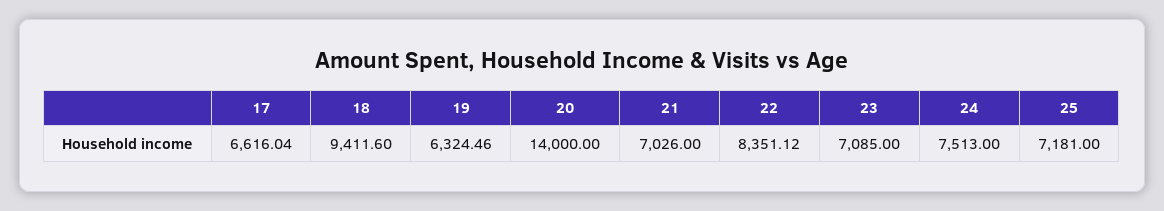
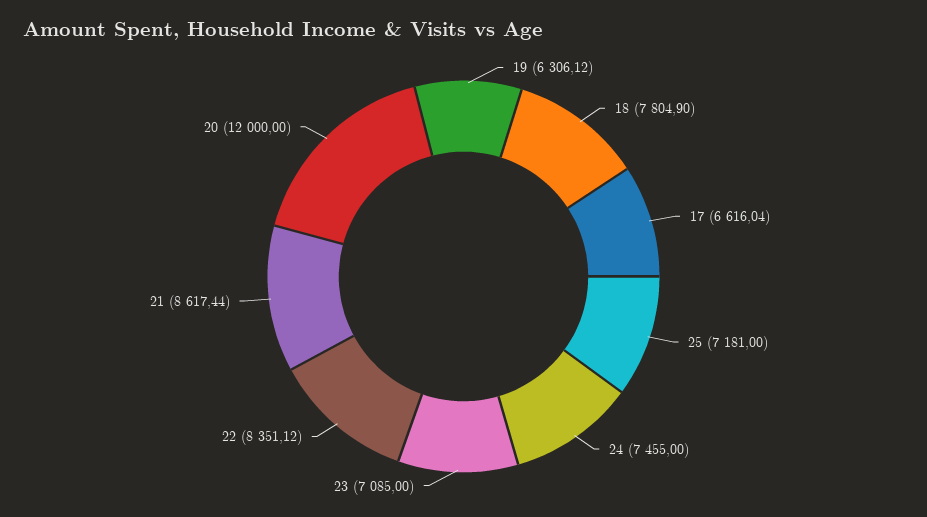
18: 9411.6 -> 7804.9
19: 6324.46 -> 6306.12
20: 14000 -> 12000
21: 7026 -> 8617.44
24: 7513 -> 7455

